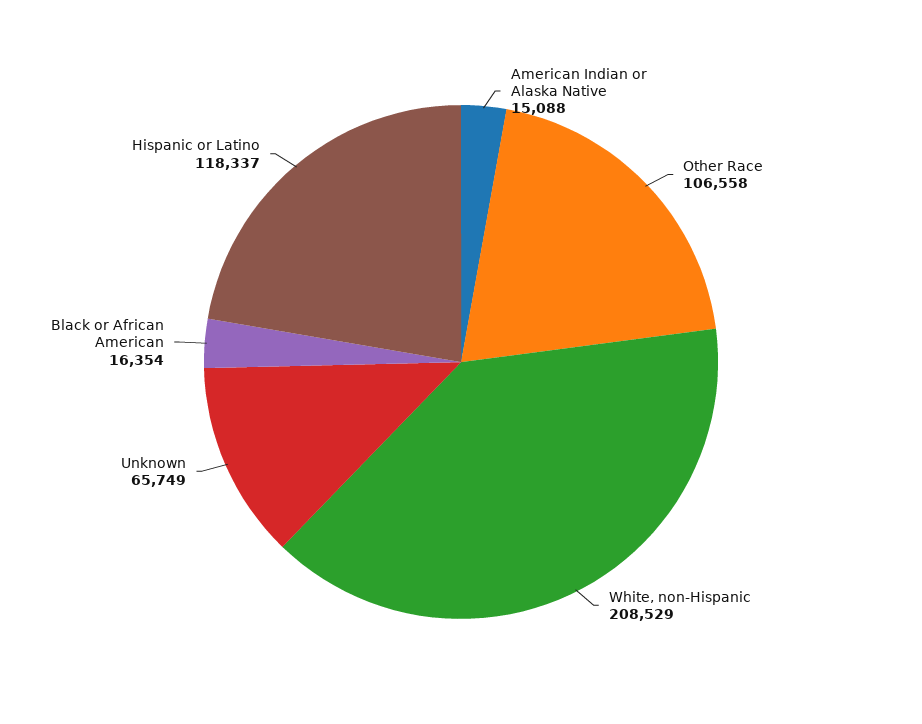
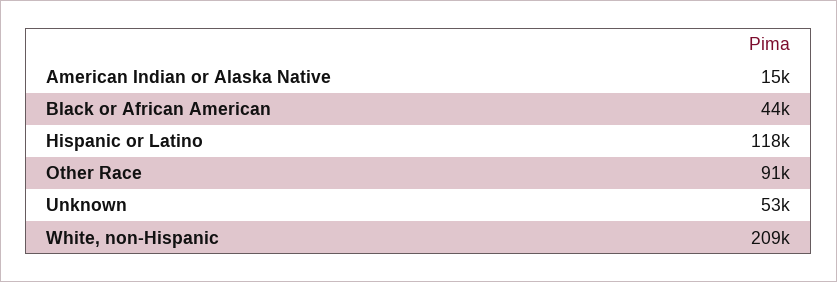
Other Race: 106558 -> 91000
Unknown: 65749 -> 53000
Black or African American: 16354 -> 44000

